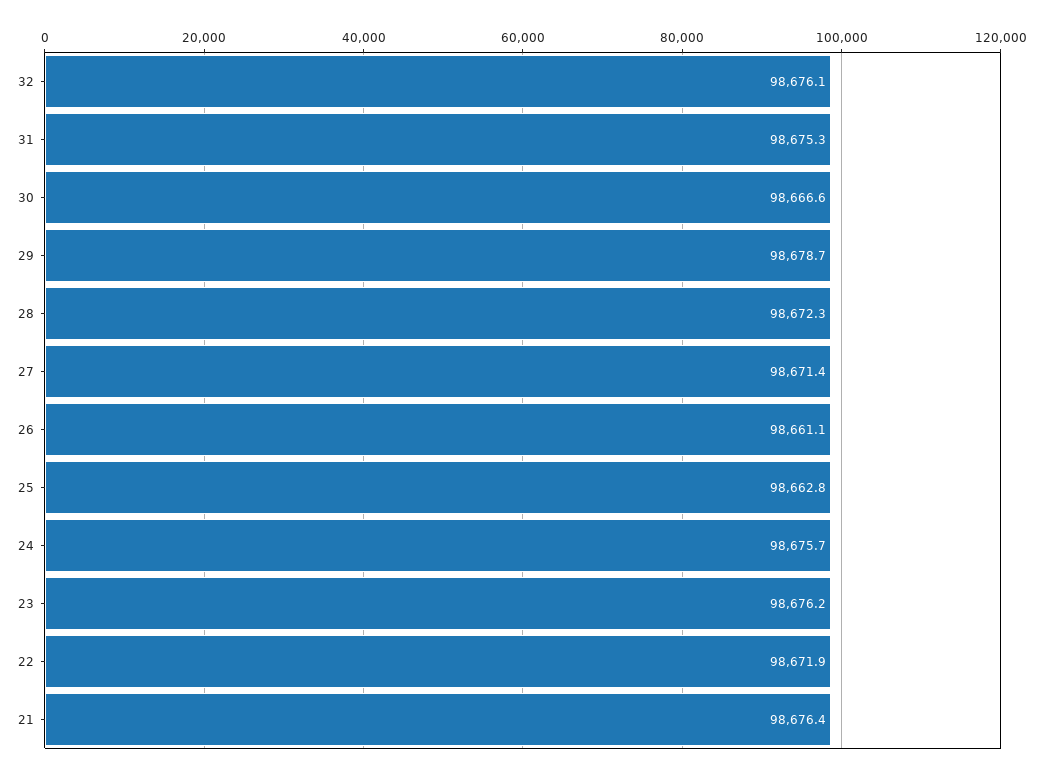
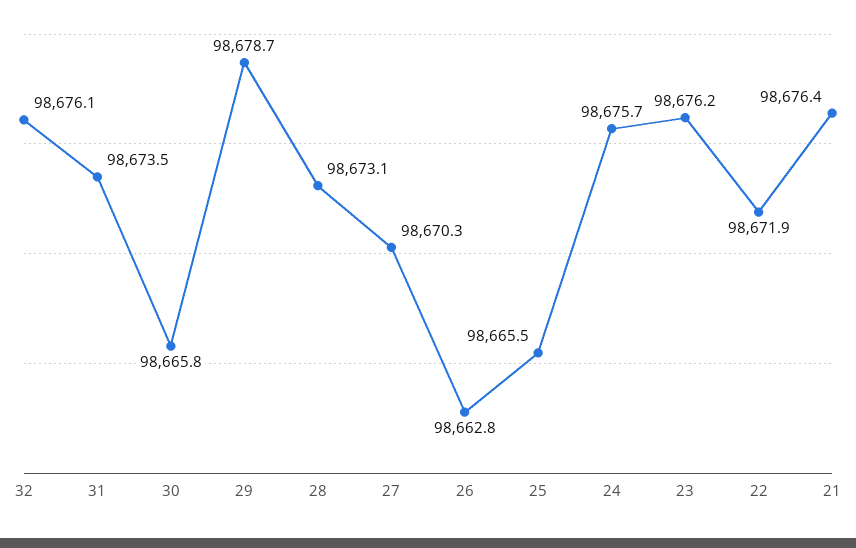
31: 98675.3 -> 98673.5
30: 98666.6 -> 98665.8
28: 98672.3 -> 98673.1
27: 98671.4 -> 98670.3
26: 98661.1 -> 98662.8
25: 98662.8 -> 98665.5

